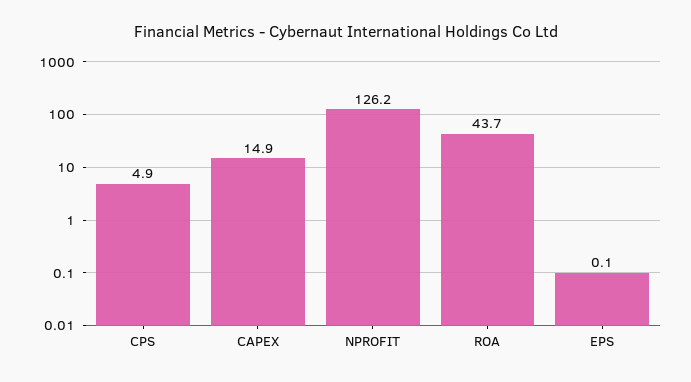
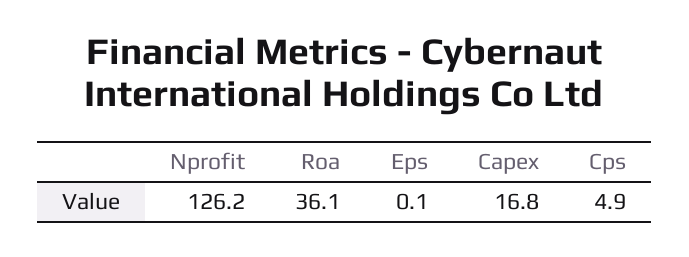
CAPEX: 14.9 -> 16.8
ROA: 43.7 -> 36.1

